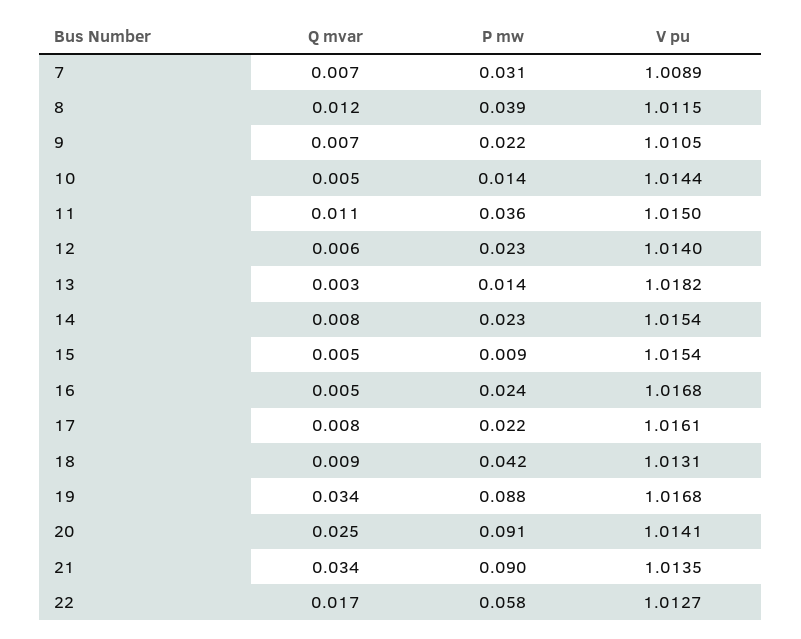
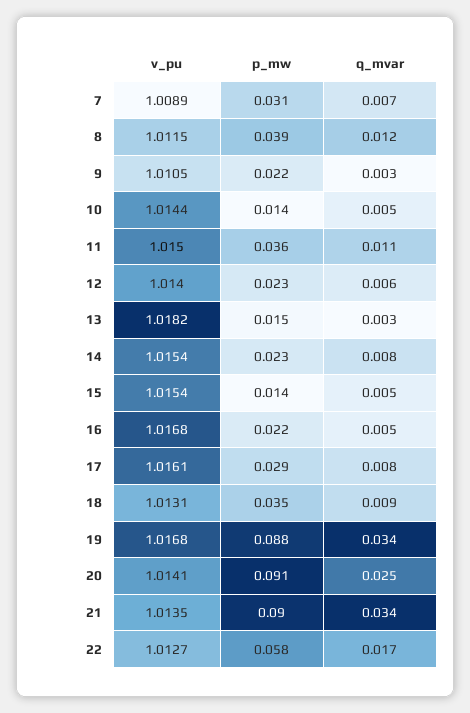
Q mvar, 9: 0.007 -> 0.003
P mw, 13: 0.014 -> 0.015
P mw, 15: 0.009 -> 0.014
P mw, 16: 0.024 -> 0.022
P mw, 17: 0.022 -> 0.029
P mw, 18: 0.042 -> 0.035

